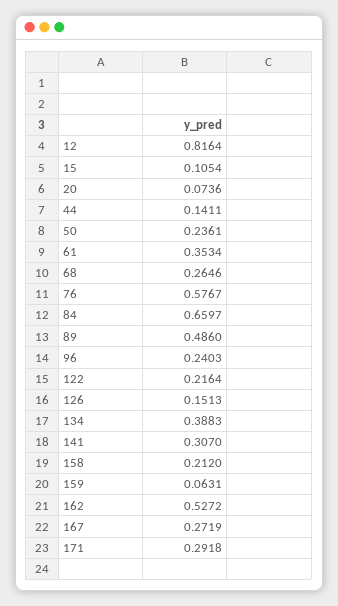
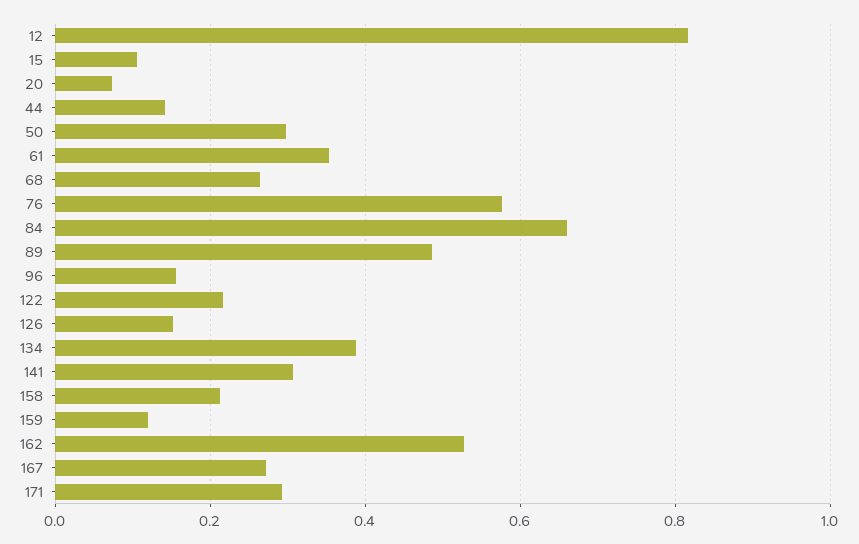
50: 0.2361 -> 0.3
96: 0.2403 -> 0.16
159: 0.0631 -> 0.12

